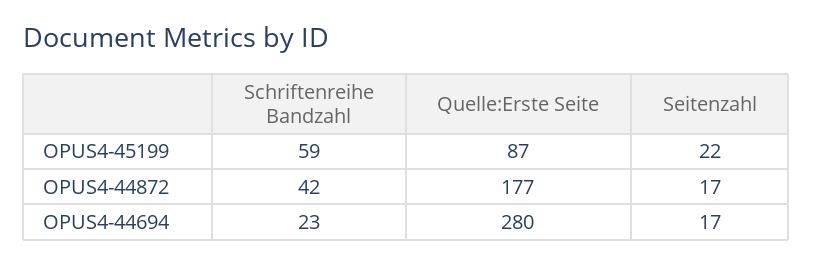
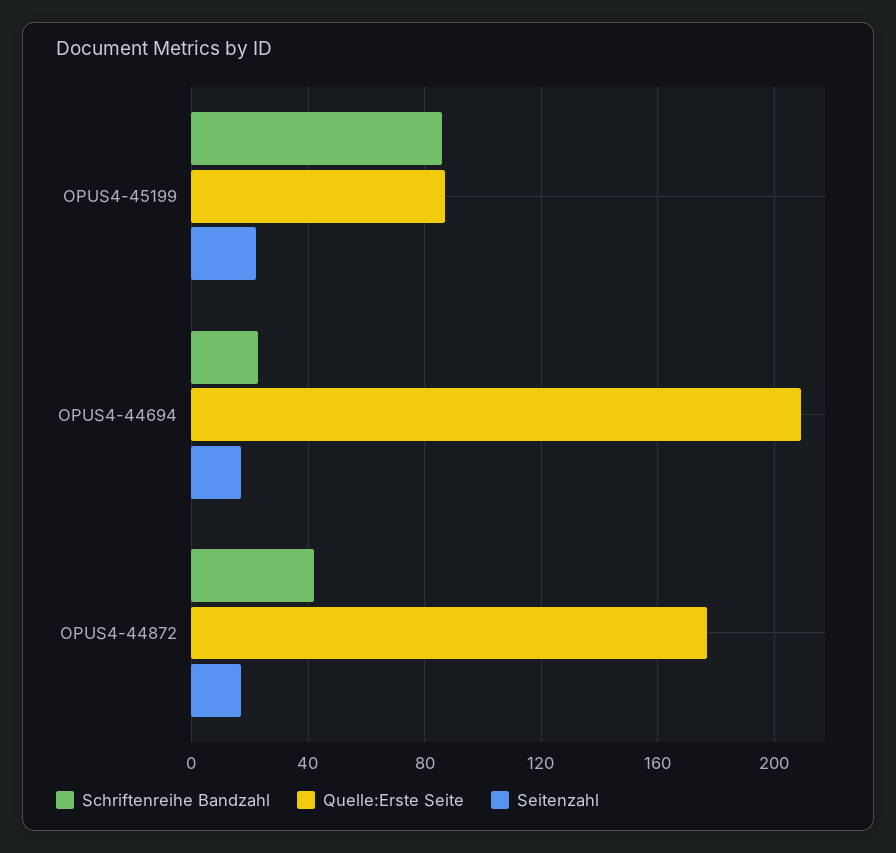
Schriftenreihe Bandzahl, OPUS4-45199: 59 -> 85
Quelle:Erste Seite, OPUS4-44694: 280 -> 210

